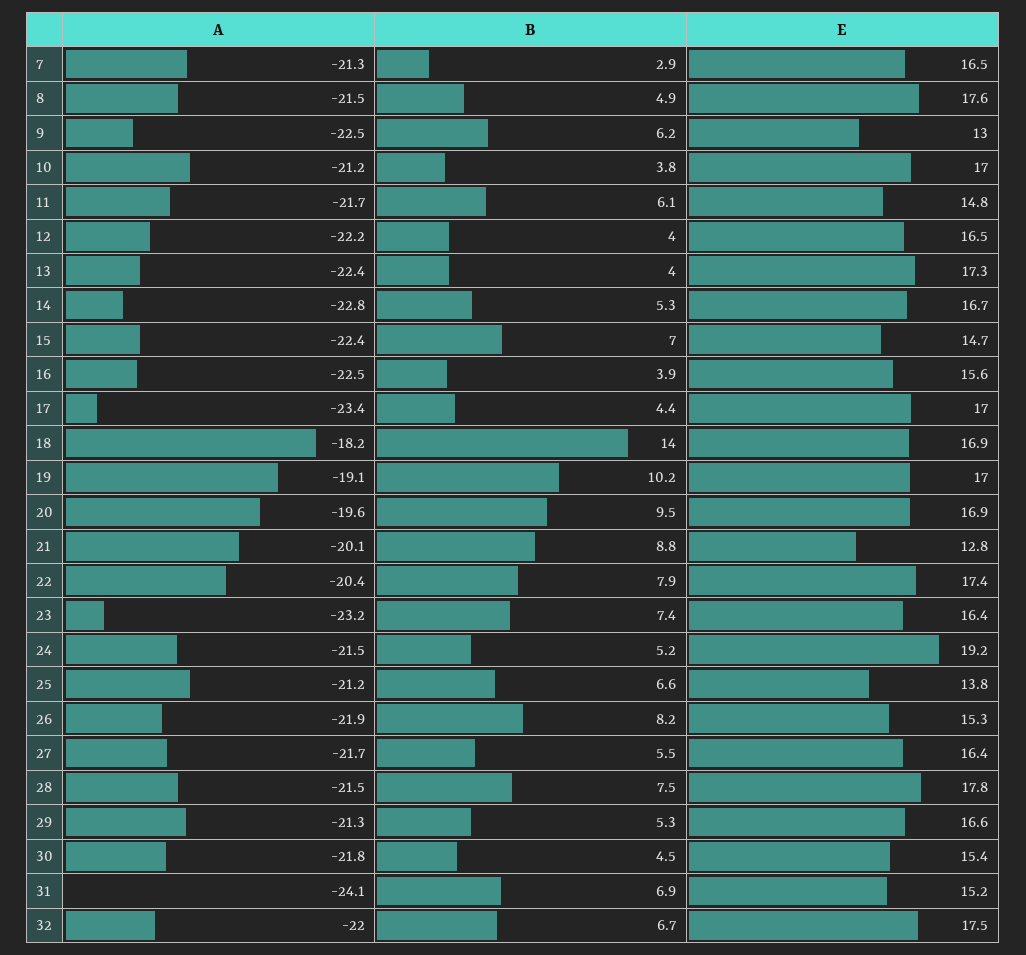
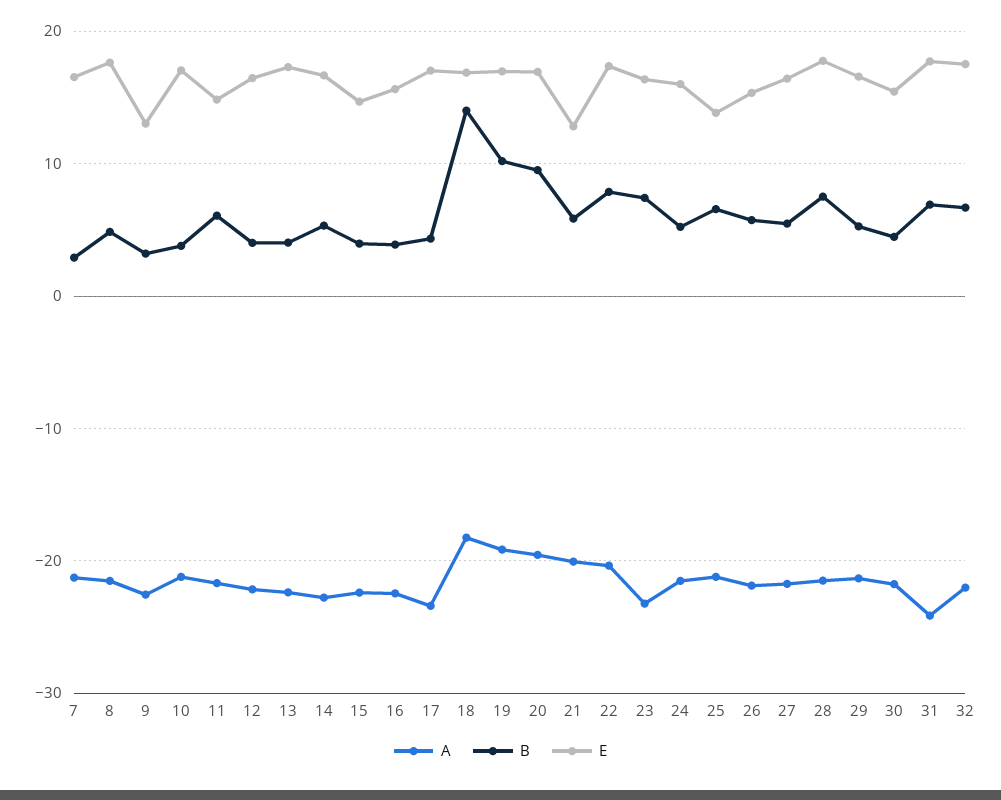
B, 9: 6.2 -> 3
B, 15: 7 -> 4
B, 21: 8.8 -> 6
E, 24: 19.2 -> 16
B, 26: 8.2 -> 6
E, 31: 15.2 -> 18

